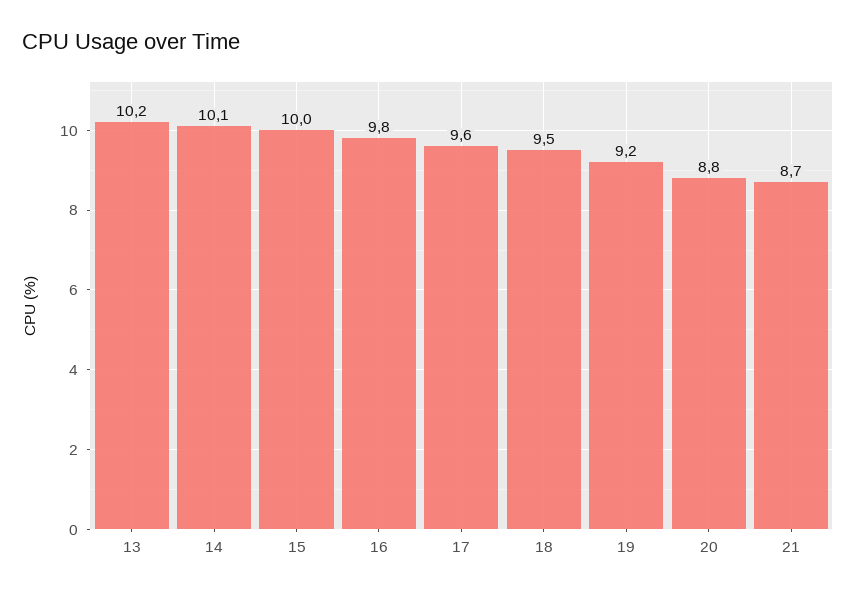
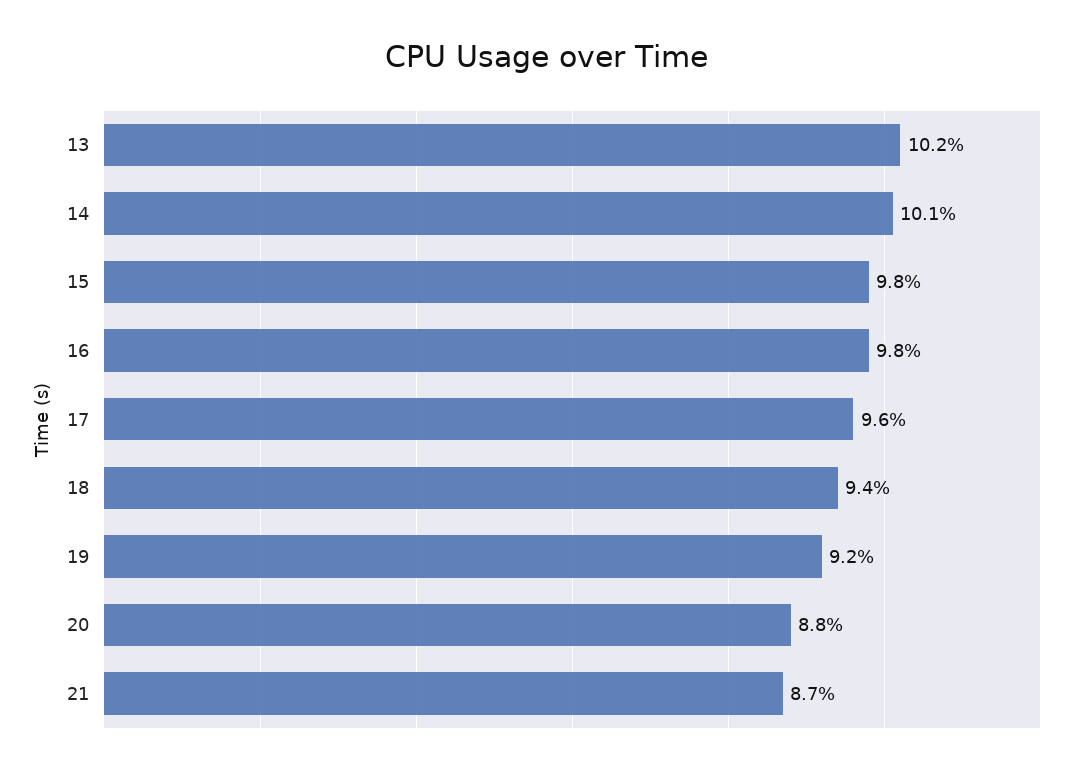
15: 10 -> 9.8
18: 9.5 -> 9.4

